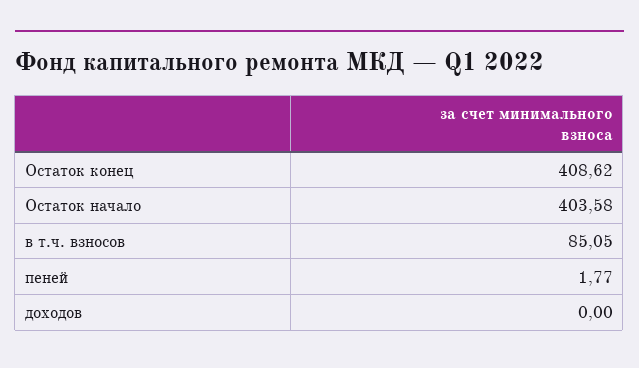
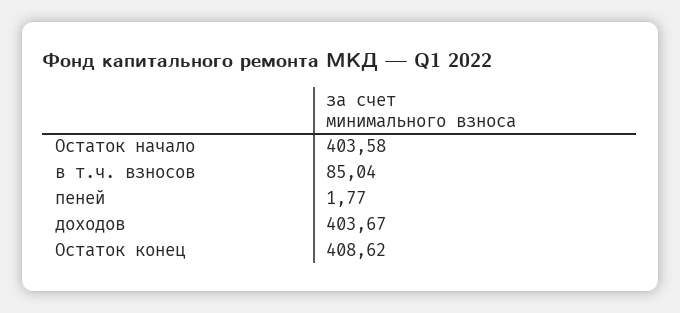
в т.ч. взносов: 85.05 -> 85.04
доходов: 0 -> 403.67

